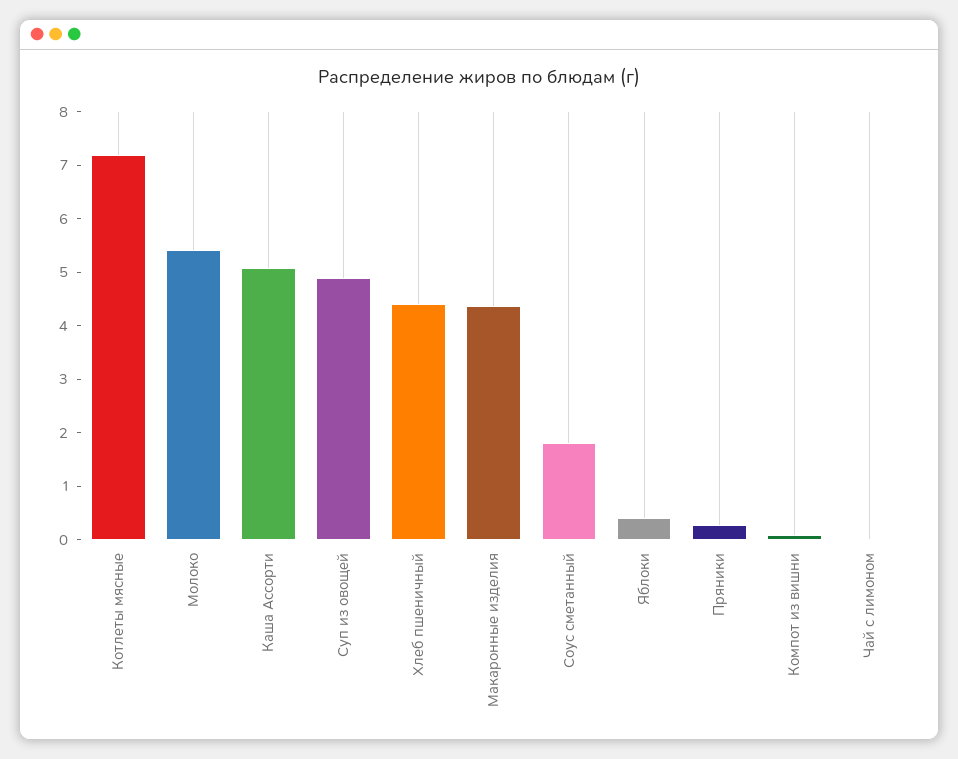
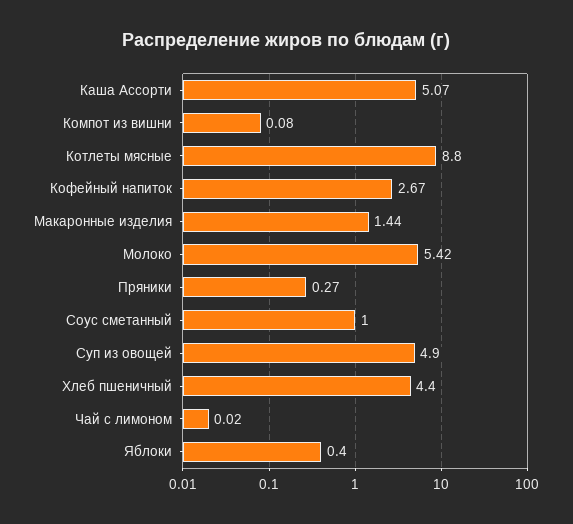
Котлеты мясные: 7.2 -> 8.8
Макаронные изделия: 4.4 -> 1.44
Соус сметанный: 1.8 -> 1
Кофейный напиток: none -> 2.67

